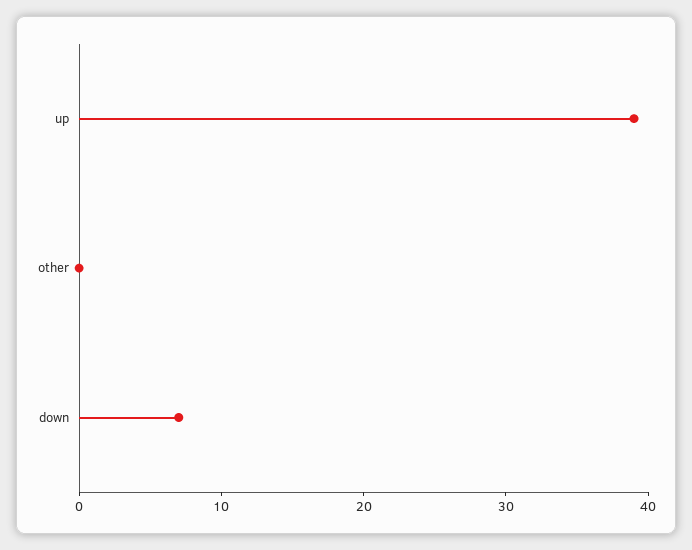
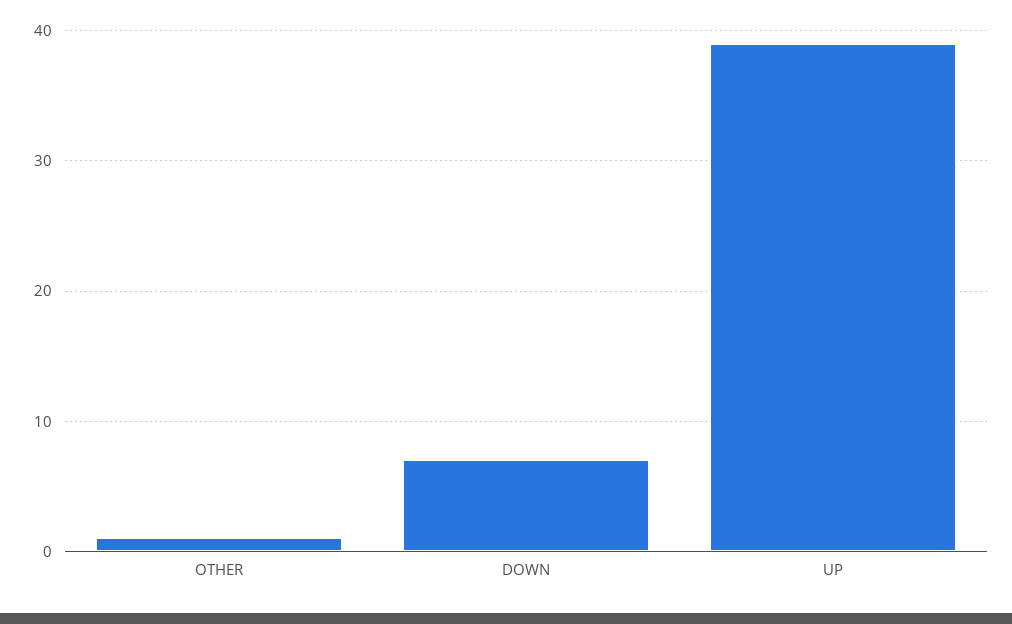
other: 0 -> 1

